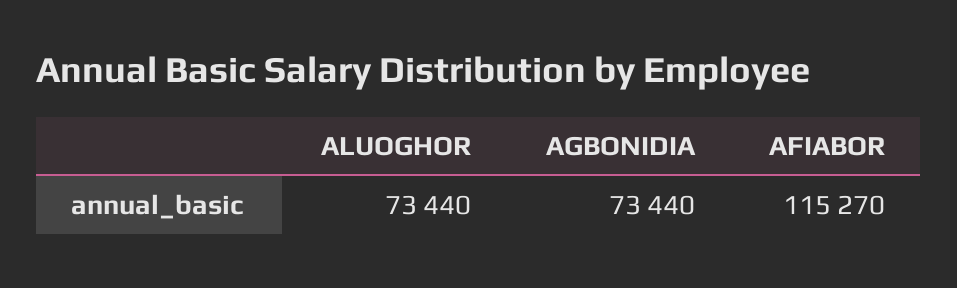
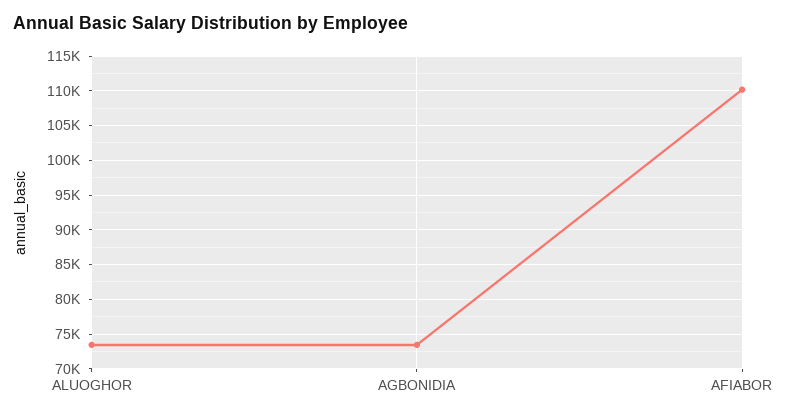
AFIABOR: 115270 -> 110000

